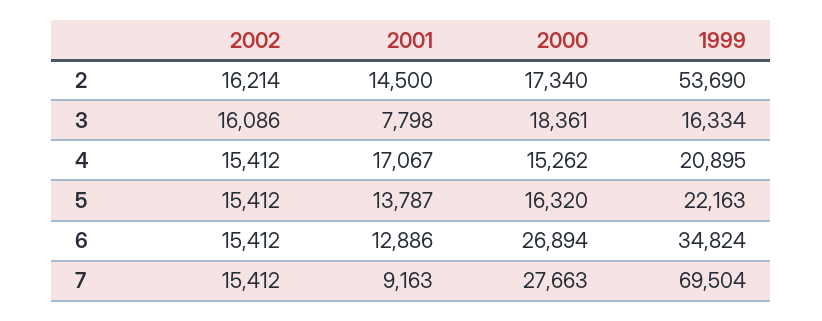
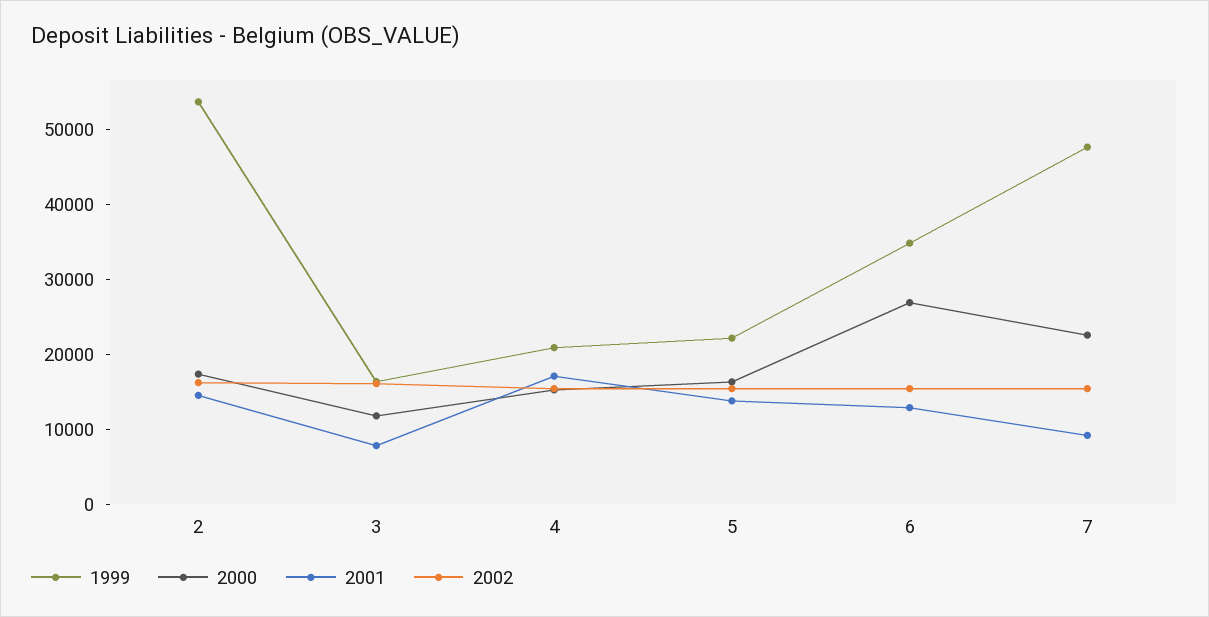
2000, 3: 18361 -> 12000
2000, 7: 27663 -> 22000
1999, 7: 69504 -> 48000

